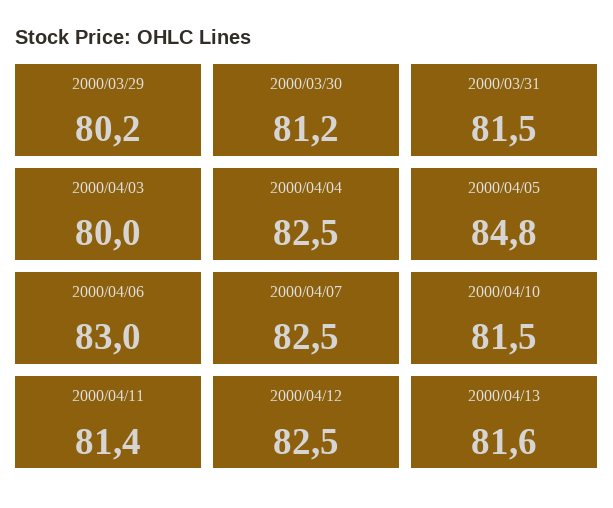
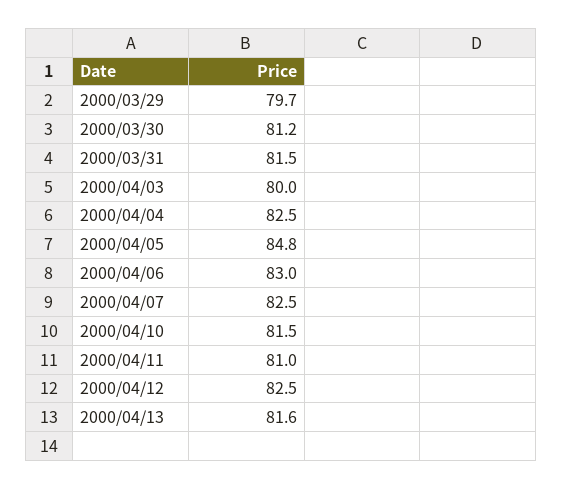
2000/03/29: 80.2 -> 79.7
2000/04/11: 81.4 -> 81

